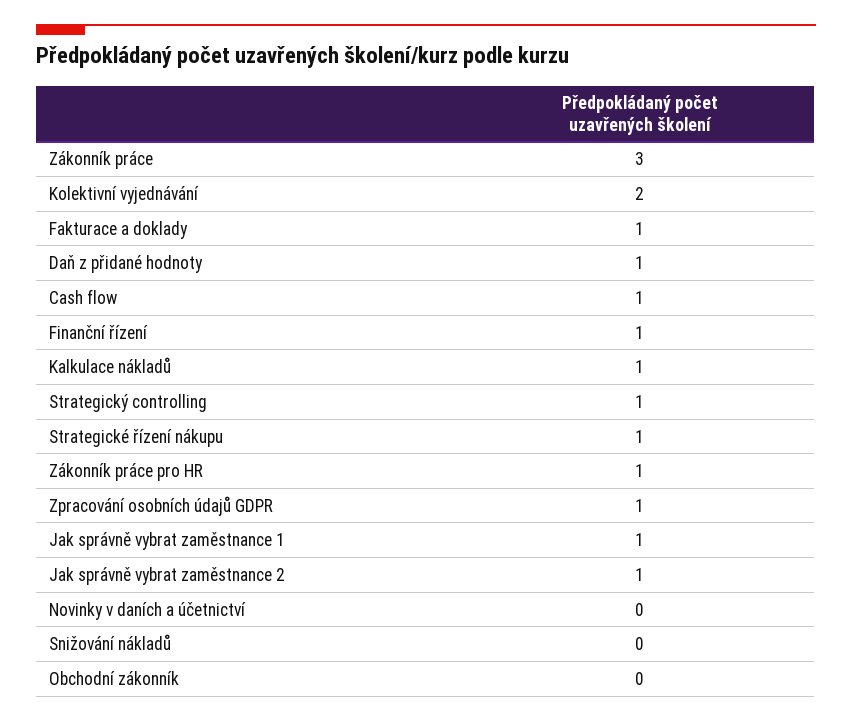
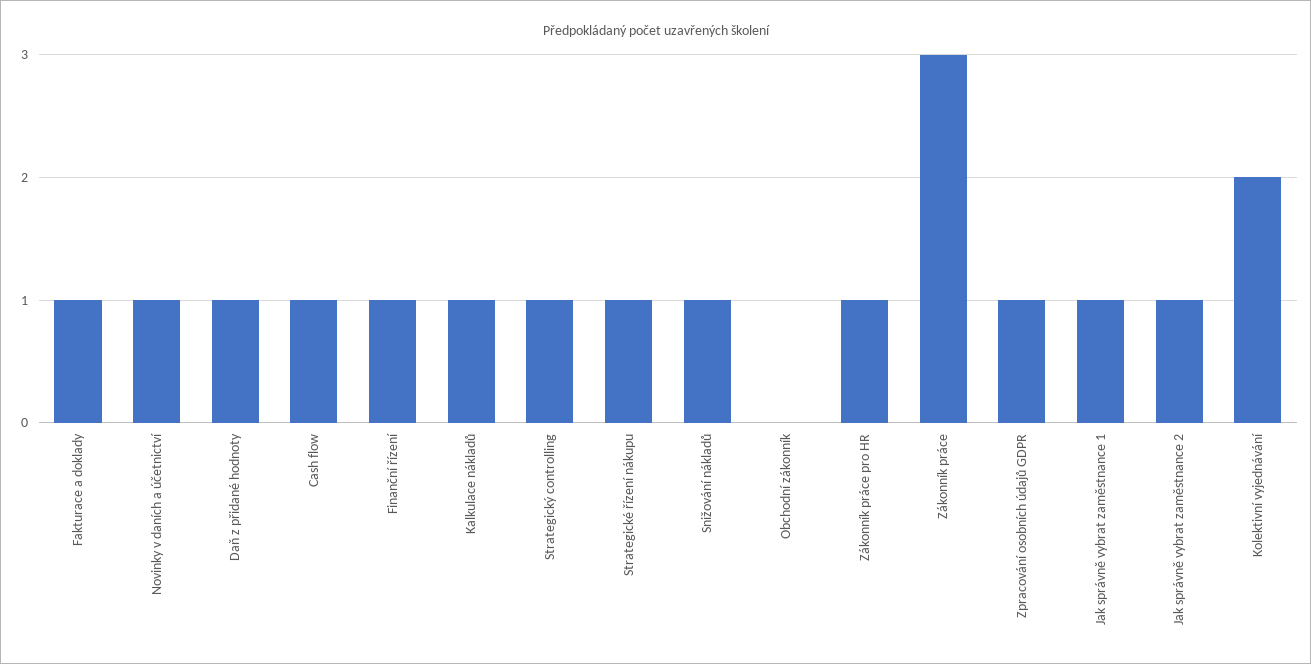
Novinky v daních a účetnictví: 0 -> 1
Snižování nákladů: 0 -> 1

